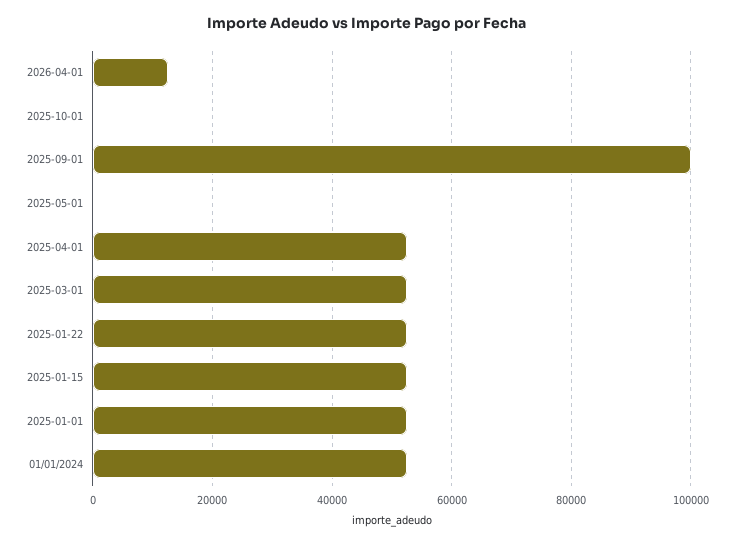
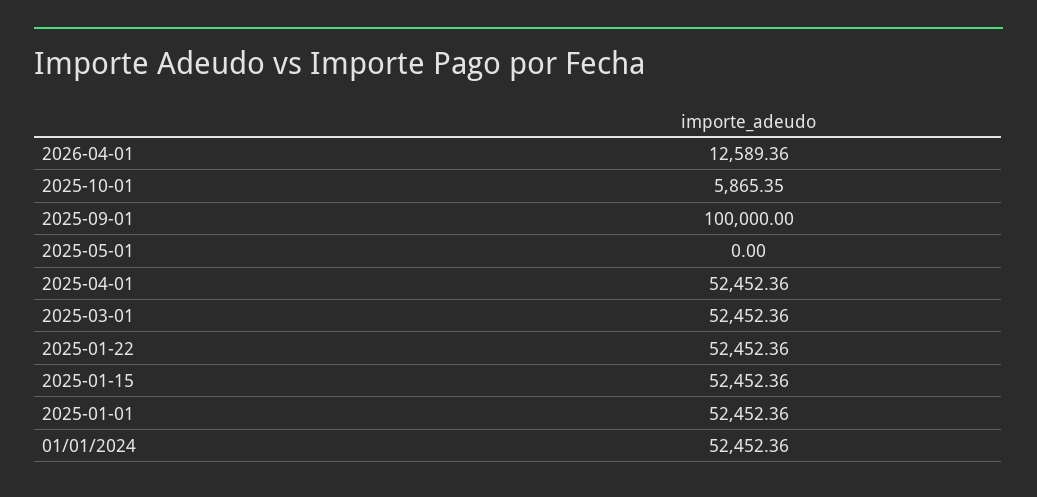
2025-10-01: 0 -> 5865.35

